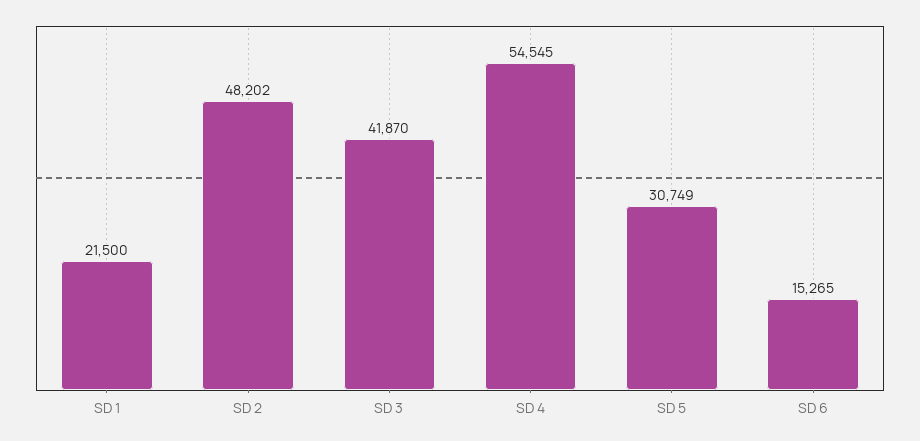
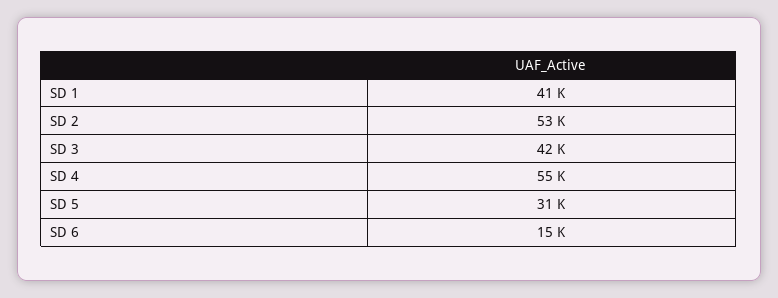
SD 1: 21500 -> 41000
SD 2: 48202 -> 53000

